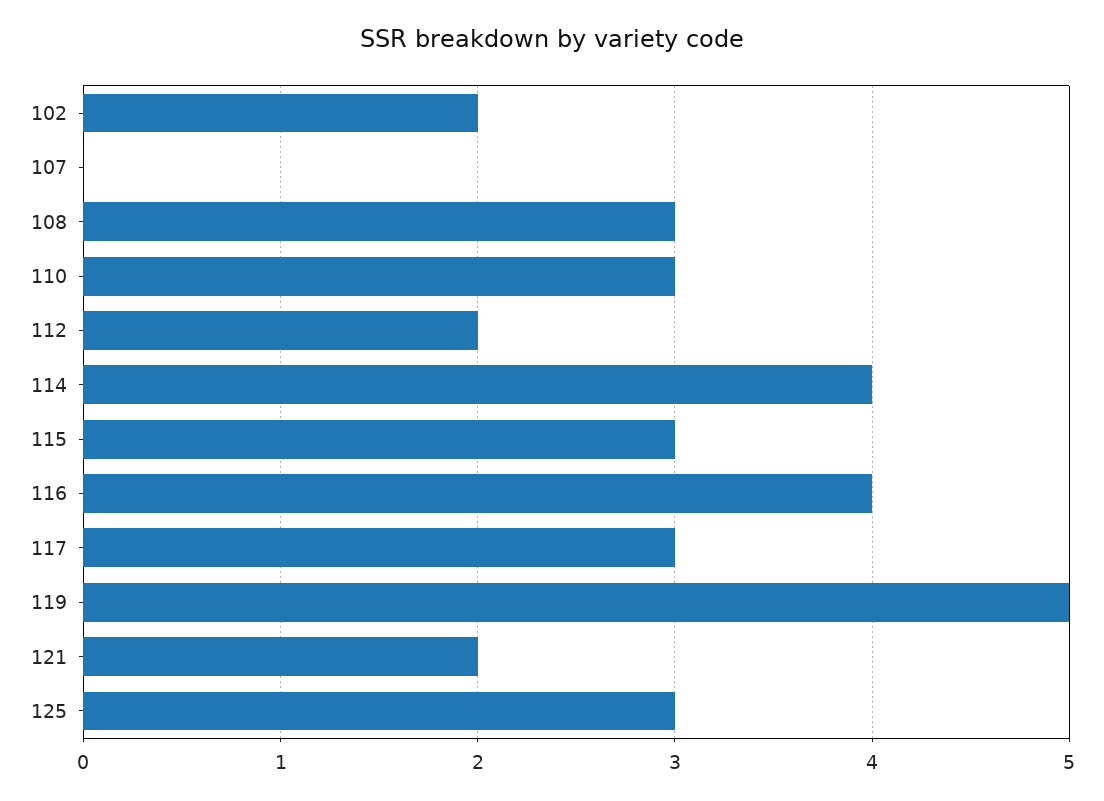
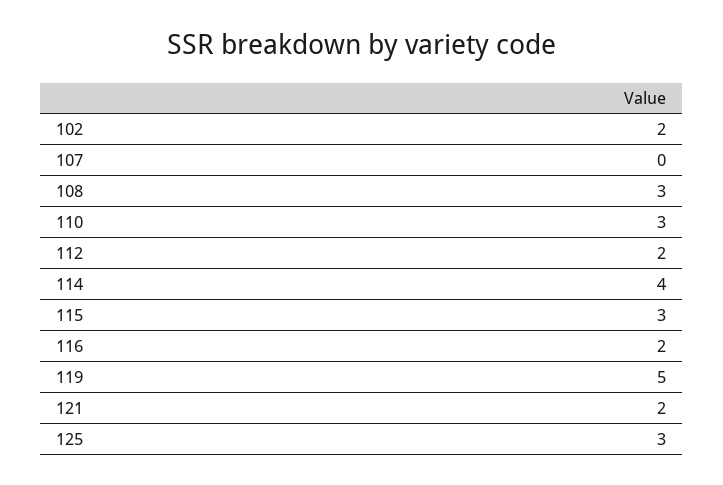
116: 4 -> 2
117: 3 -> none

